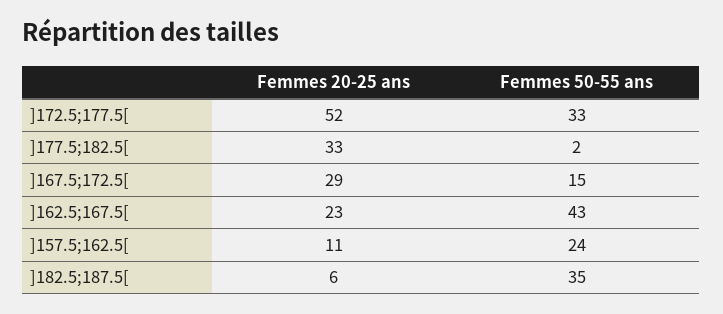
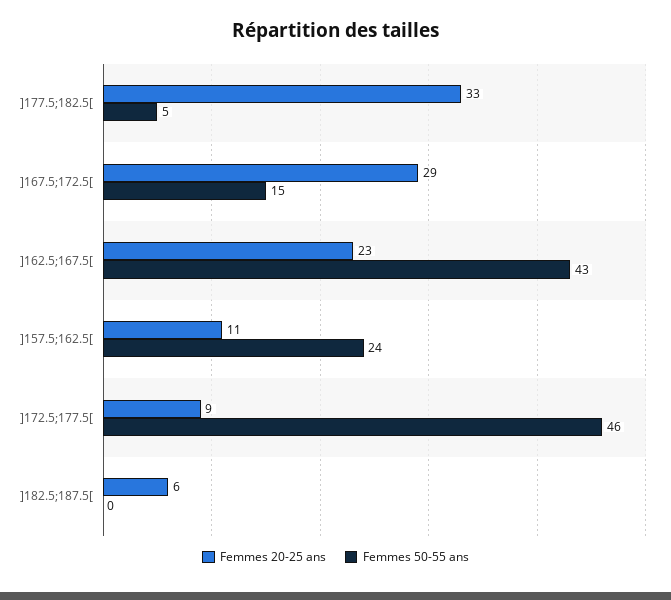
Femmes 20-25 ans, ]172.5;177.5[: 52 -> 9
Femmes 50-55 ans, ]172.5;177.5[: 33 -> 46
Femmes 50-55 ans, ]177.5;182.5[: 2 -> 5
Femmes 50-55 ans, ]182.5;187.5[: 35 -> 0

